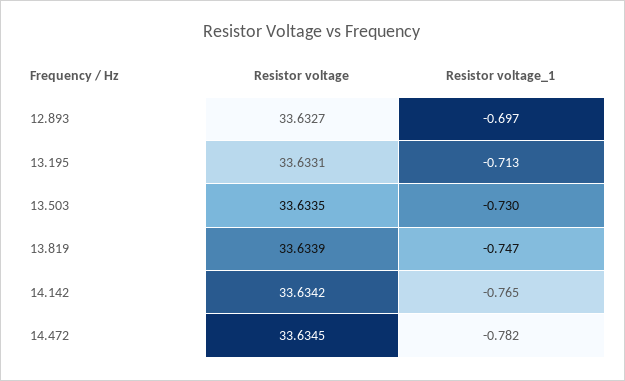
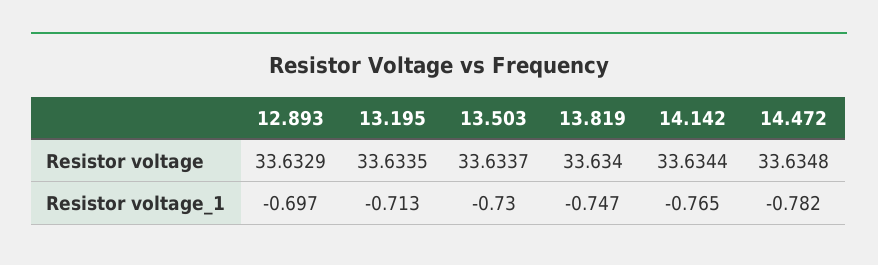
Resistor voltage, 12.893: 33.6327 -> 33.6329
Resistor voltage, 13.195: 33.6331 -> 33.6335
Resistor voltage, 13.503: 33.6335 -> 33.6337
Resistor voltage, 13.819: 33.6339 -> 33.634
Resistor voltage, 14.142: 33.6342 -> 33.6344
Resistor voltage, 14.472: 33.6345 -> 33.6348

